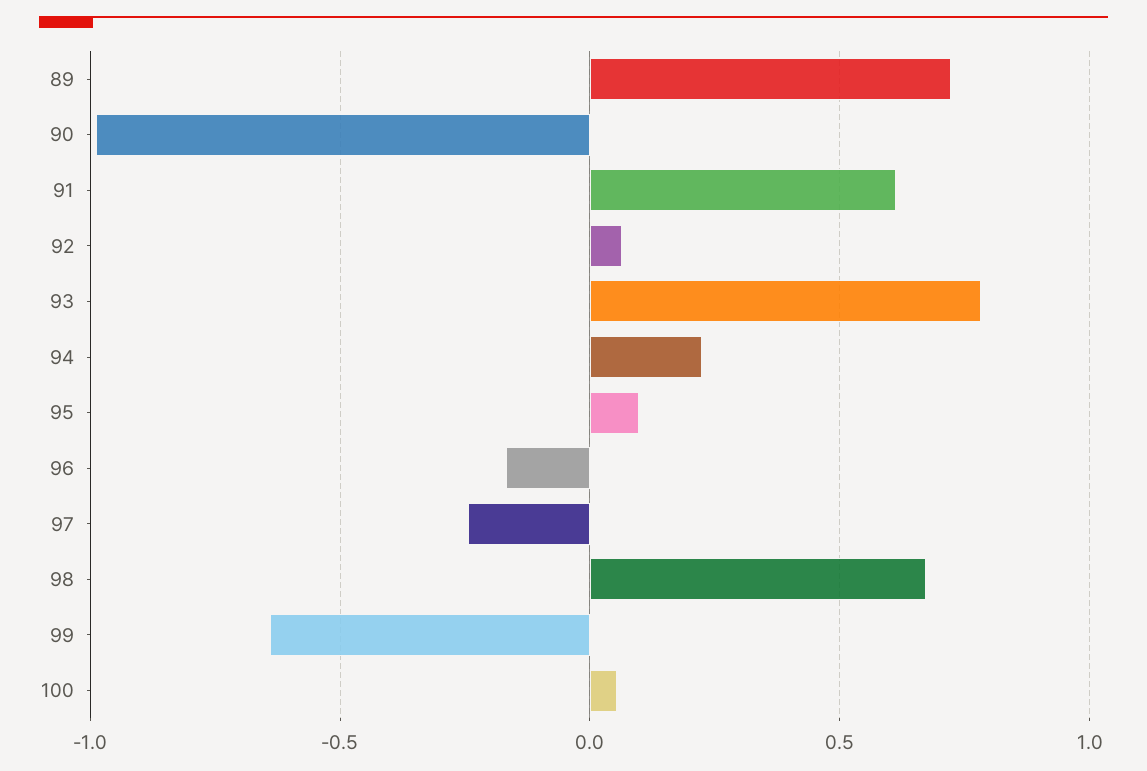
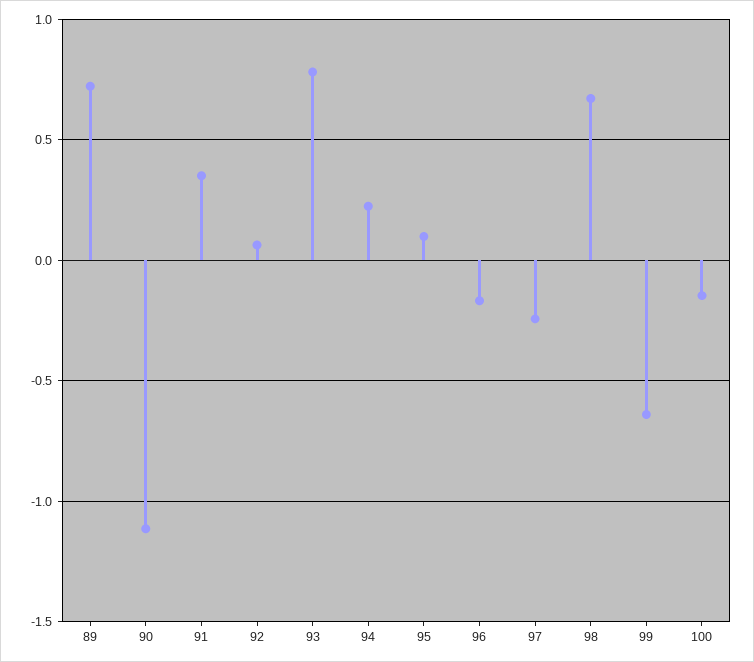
90: -1 -> -1.1
91: 0.6 -> 0.35
100: 0.05 -> -0.15

